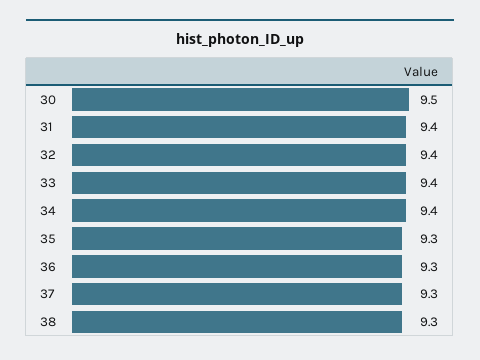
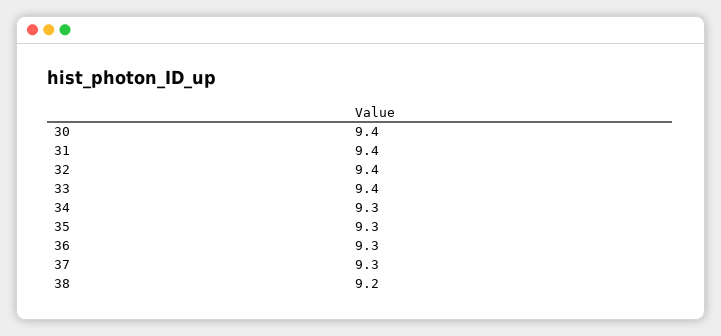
30: 9.5 -> 9.4
34: 9.4 -> 9.3
38: 9.3 -> 9.2

